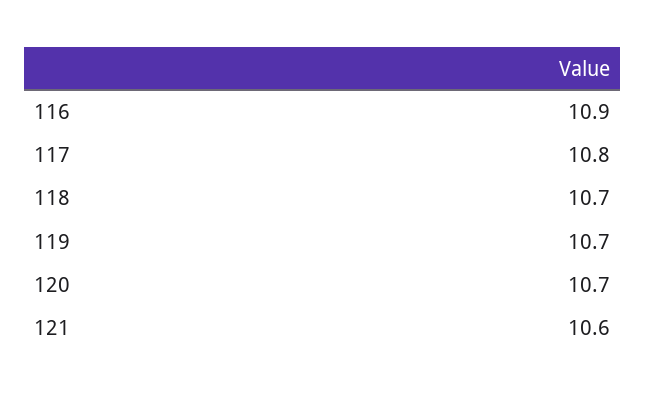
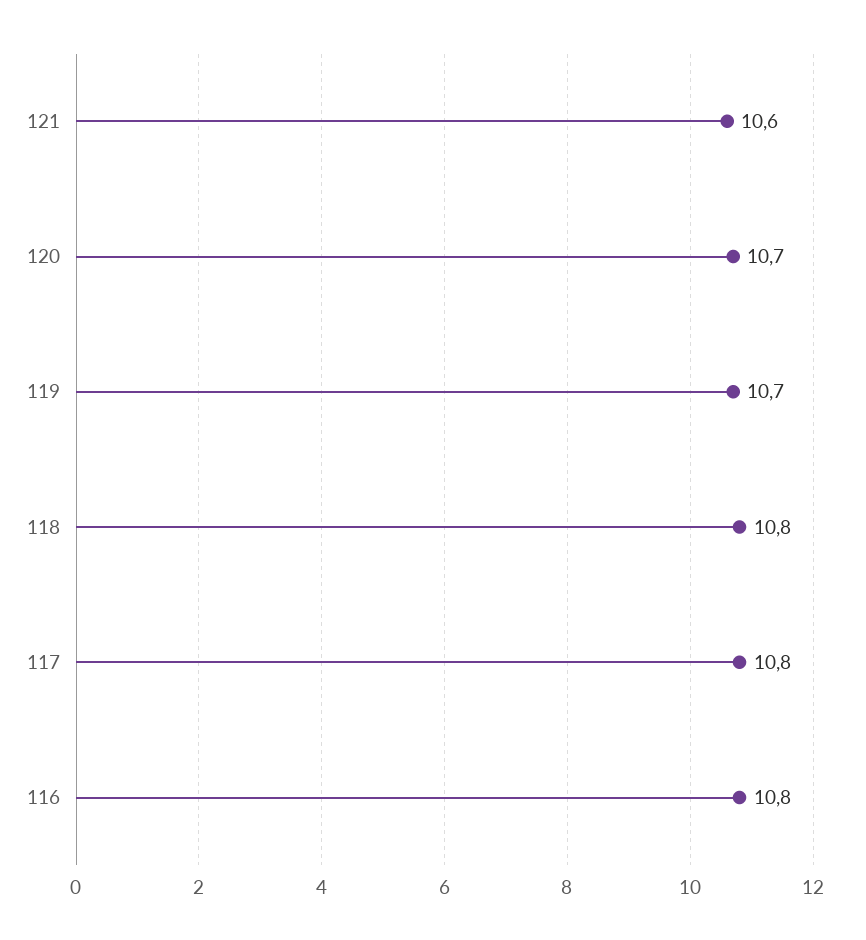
116: 10.9 -> 10.8
118: 10.7 -> 10.8

